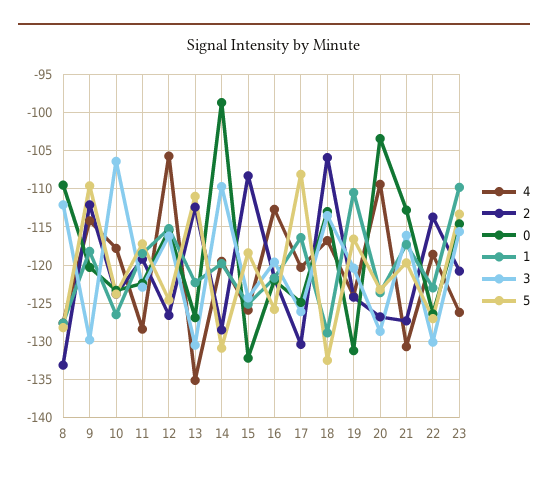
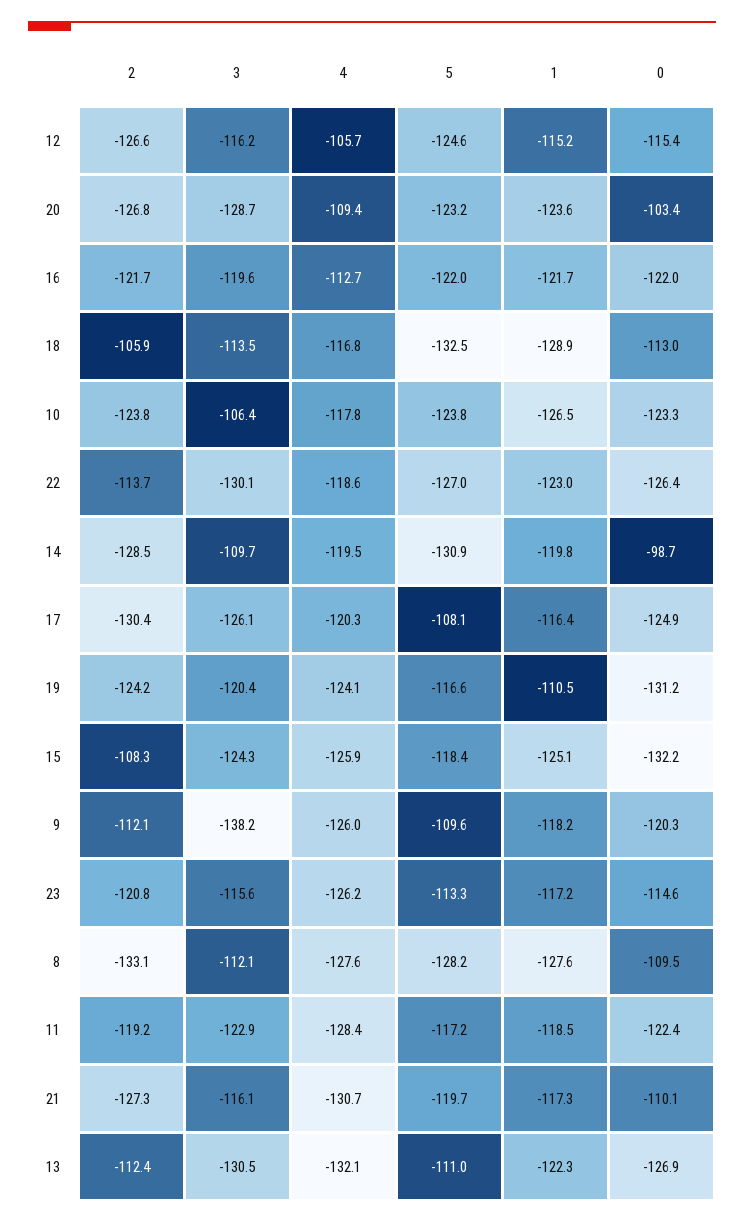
4, 9: -114 -> -126
3, 9: -130 -> -138.2
4, 13: -135 -> -132.1
5, 16: -126 -> -122
0, 21: -113 -> -110.1
1, 23: -110 -> -117.2

